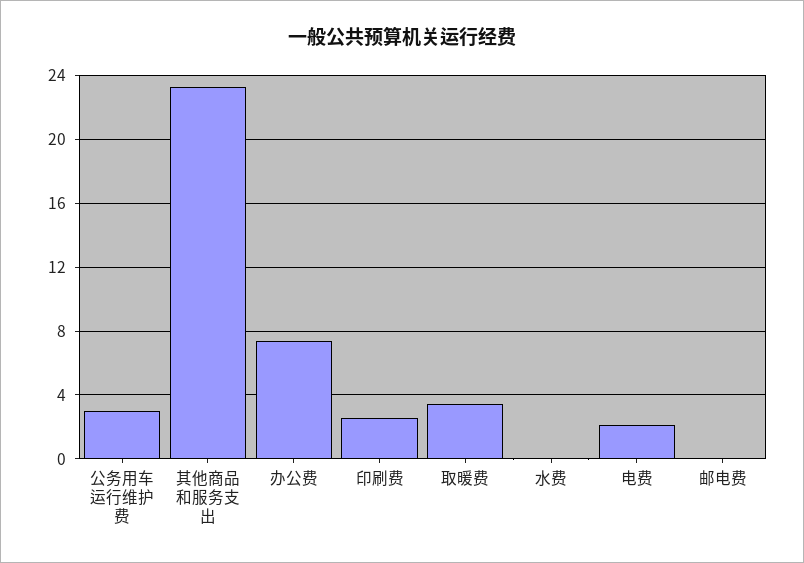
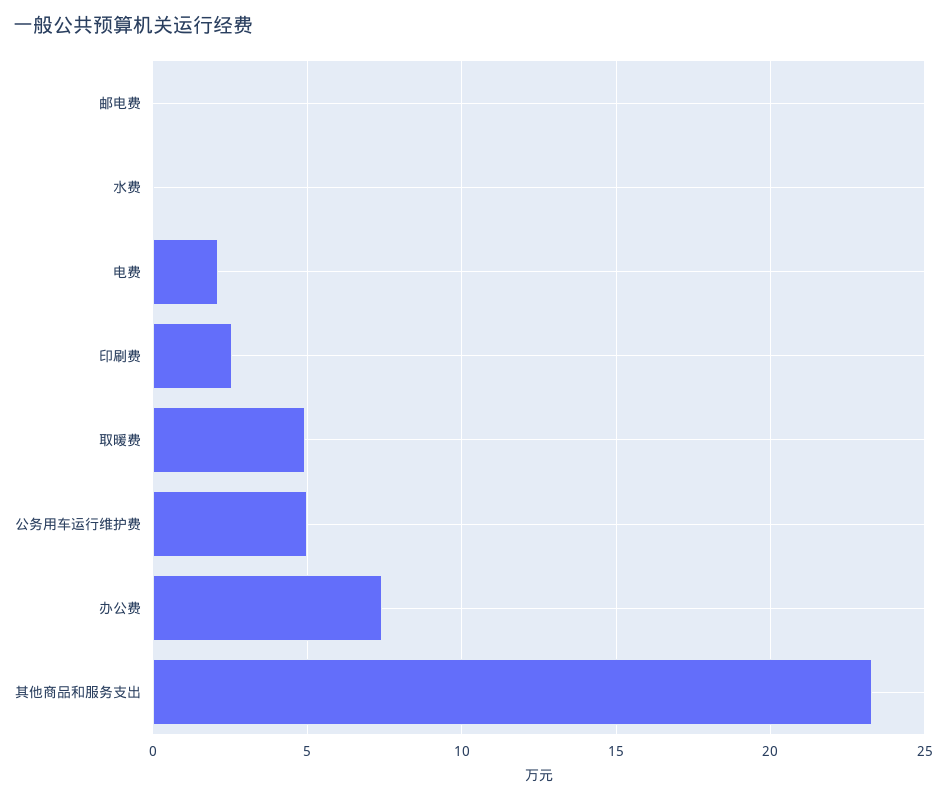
公务用车运行维护费: 3 -> 5
取暖费: 3.5 -> 5

